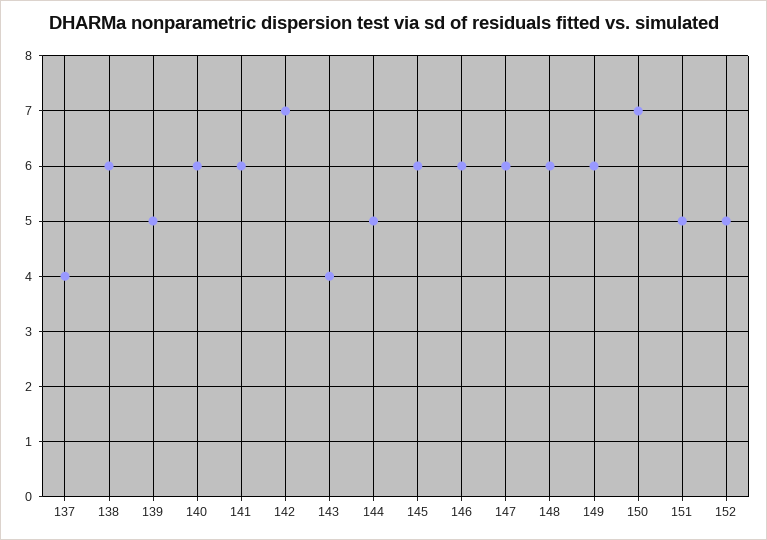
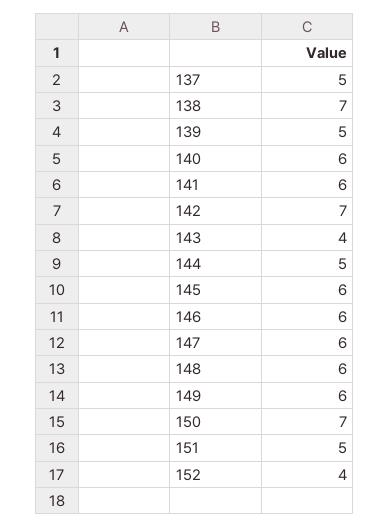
137: 4 -> 5
138: 6 -> 7
152: 5 -> 4

